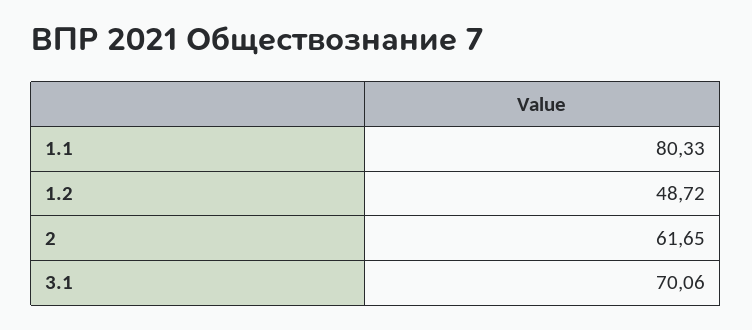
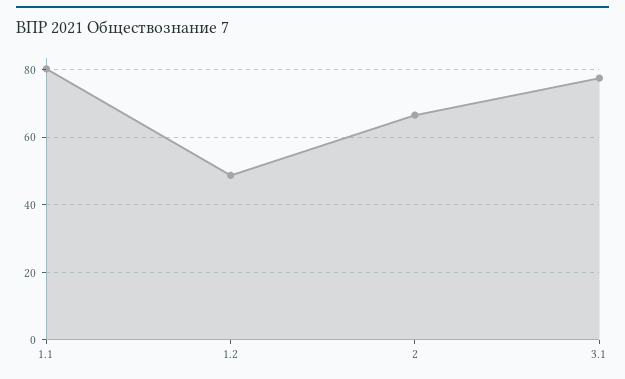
2: 61.65 -> 66
3.1: 70.06 -> 78

